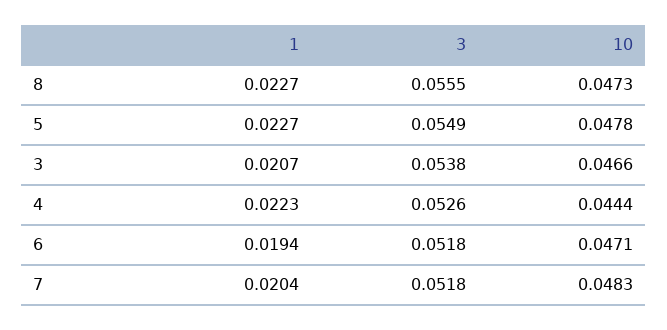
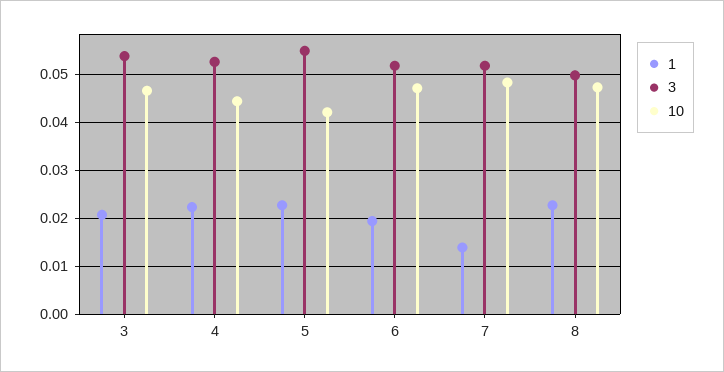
3, 8: 0.0555 -> 0.05
10, 5: 0.0478 -> 0.042
1, 7: 0.0204 -> 0.014

